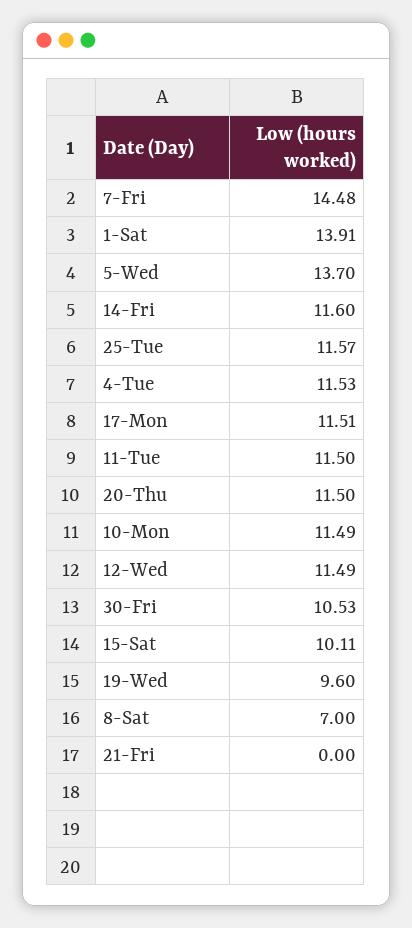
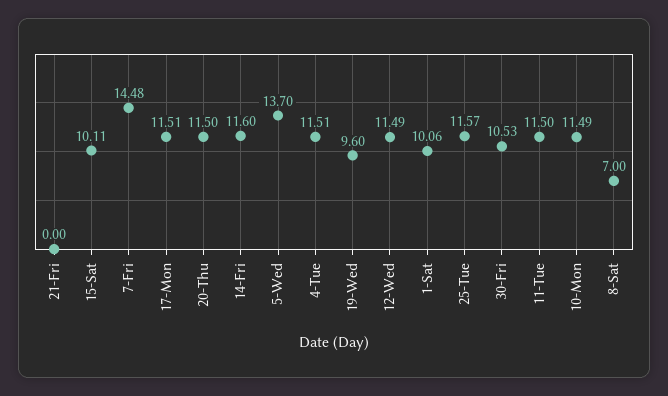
1-Sat: 13.91 -> 10.06
4-Tue: 11.53 -> 11.51

